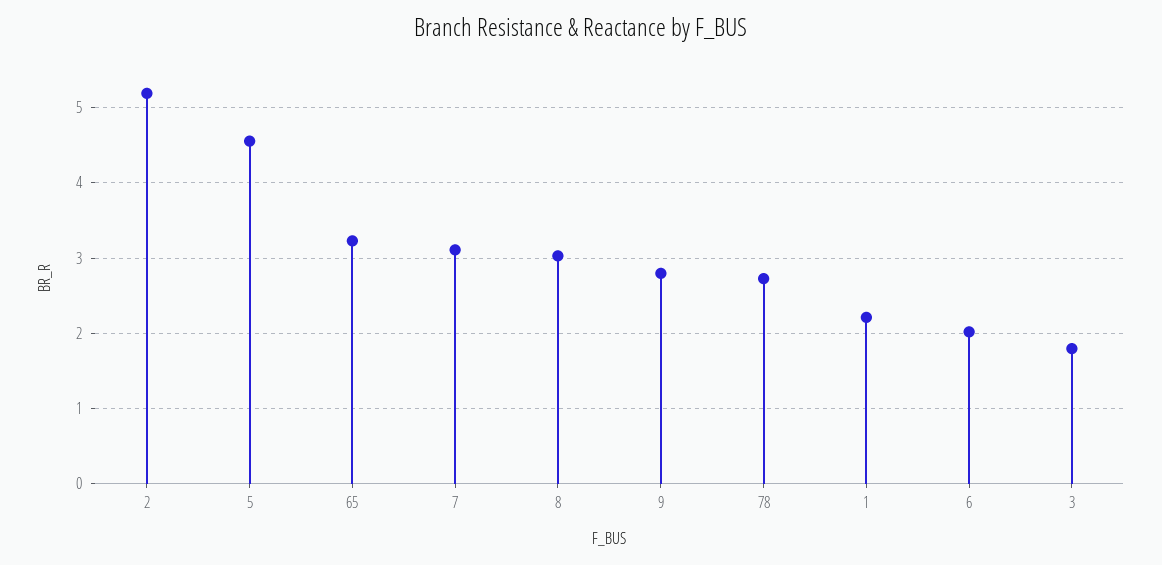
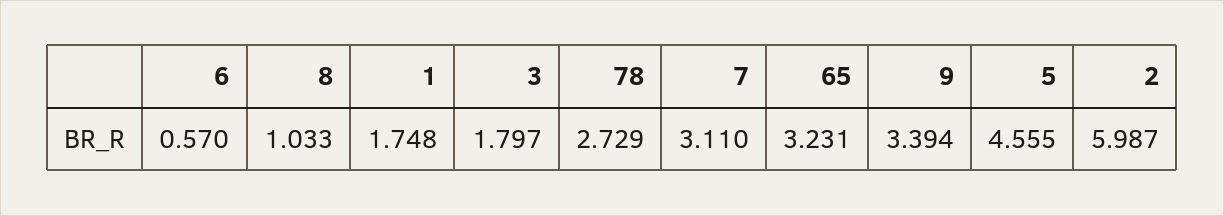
2: 5.2 -> 5.987
8: 3 -> 1.033
9: 2.8 -> 3.394
1: 2.2 -> 1.748
6: 2 -> 0.57

